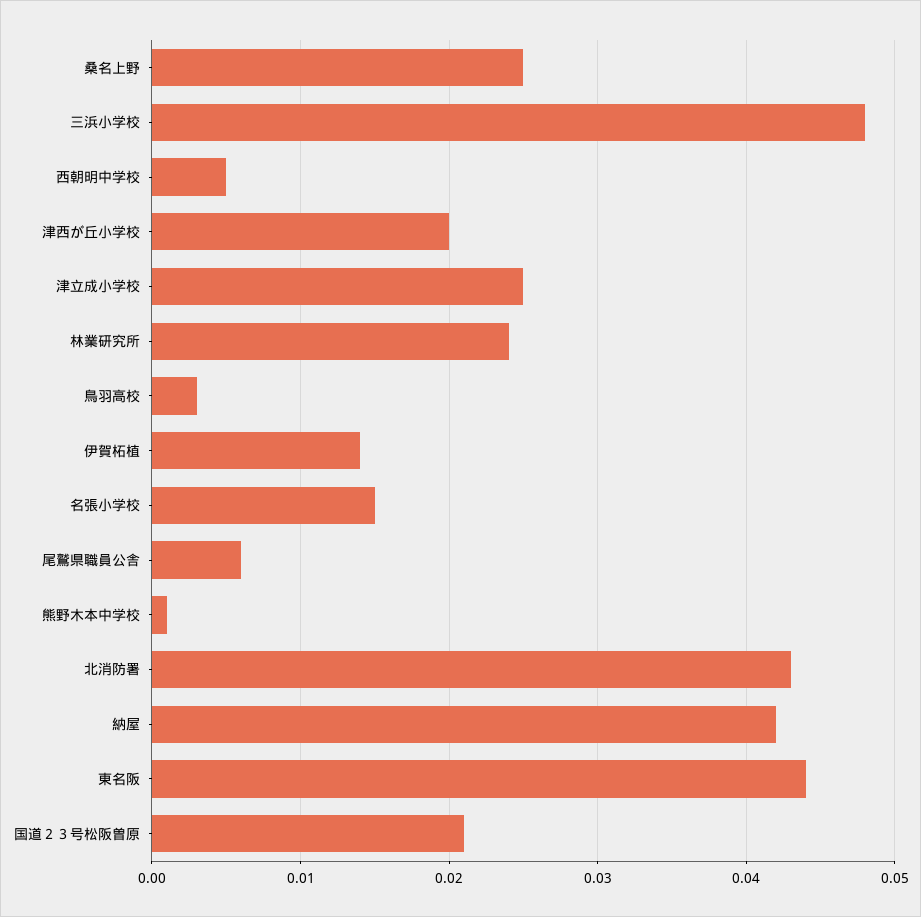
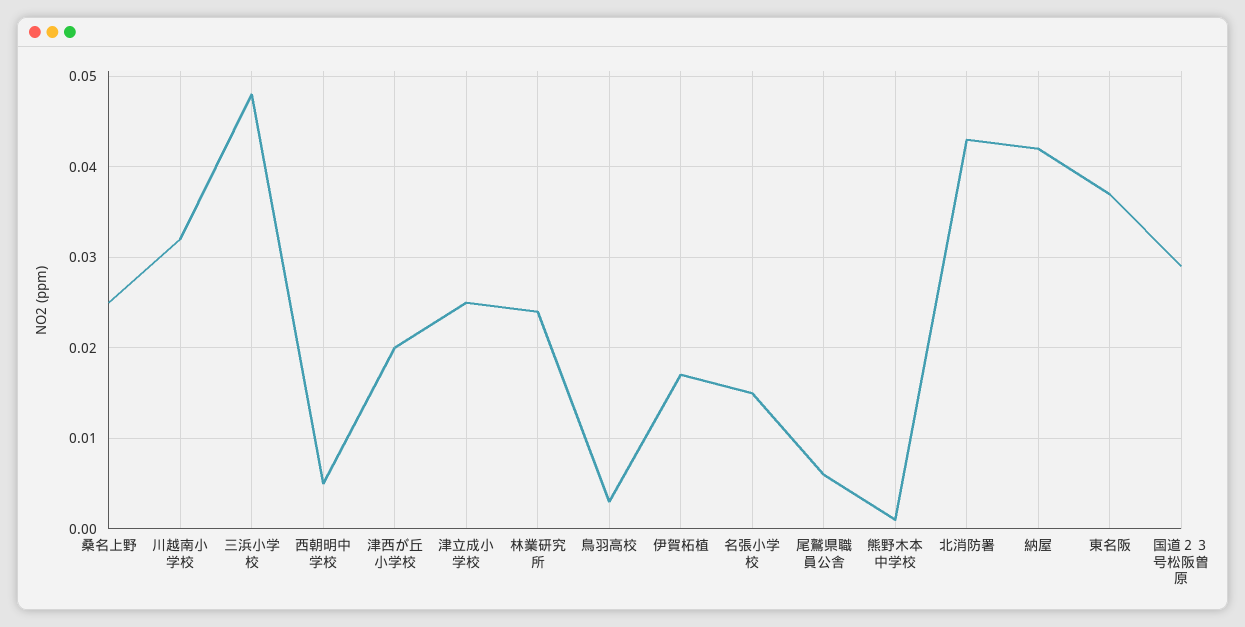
伊賀柘植: 0.014 -> 0.017
東名阪: 0.044 -> 0.037
国道２３号松阪曽原: 0.021 -> 0.029
川越南小学校: none -> 0.032

